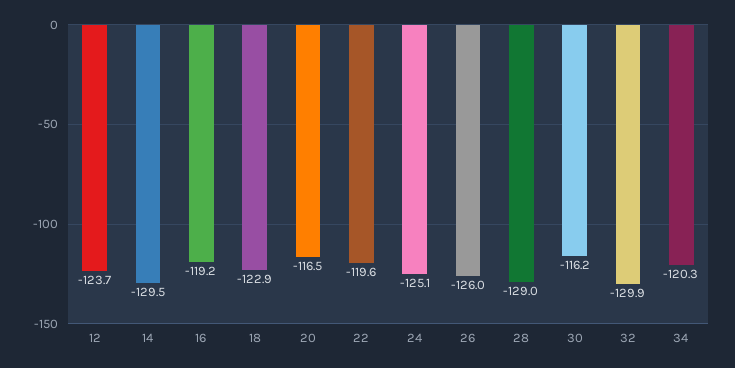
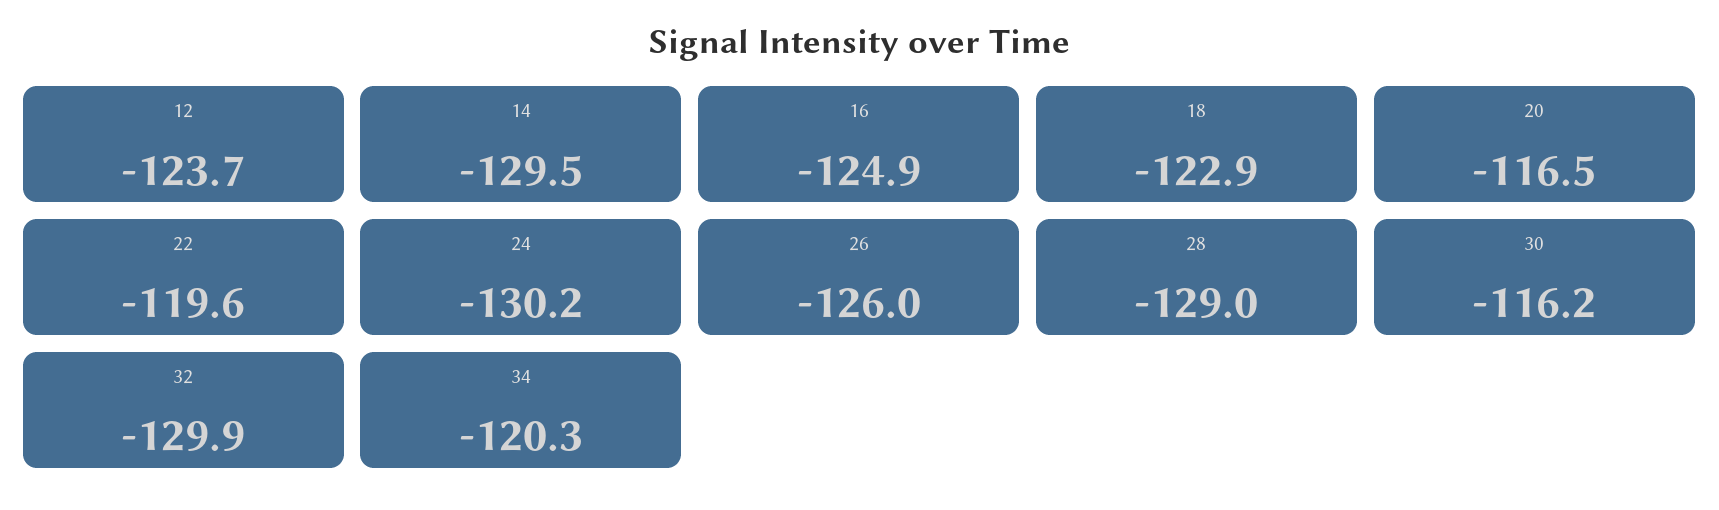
16: -119.2 -> -124.9
24: -125.1 -> -130.2

